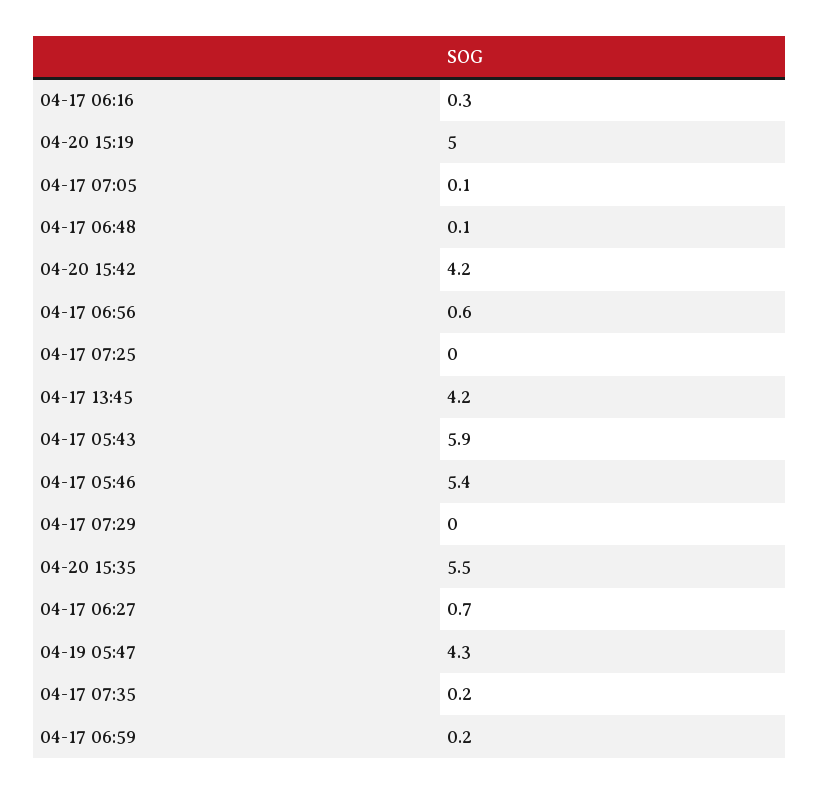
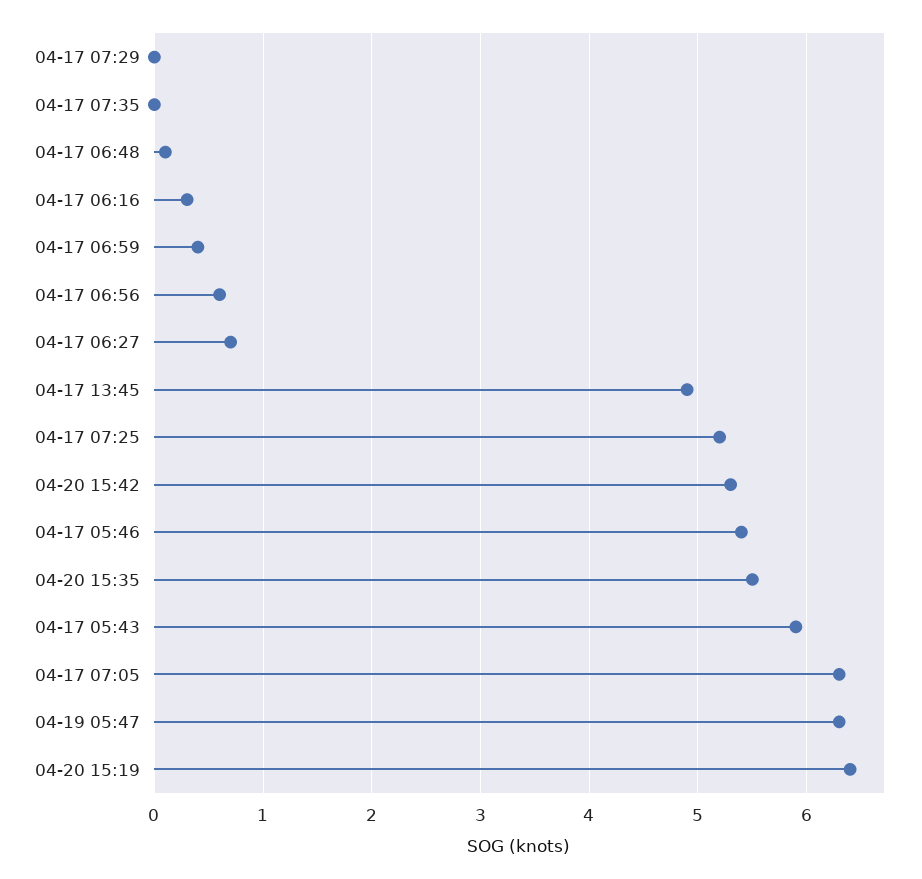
04-20 15:19: 5 -> 6.4
04-17 07:05: 0.1 -> 6.3
04-20 15:42: 4.2 -> 5.3
04-17 07:25: 0 -> 5.2
04-17 13:45: 4.2 -> 4.9
04-19 05:47: 4.3 -> 6.3
04-17 07:35: 0.2 -> 0
04-17 06:59: 0.2 -> 0.4

